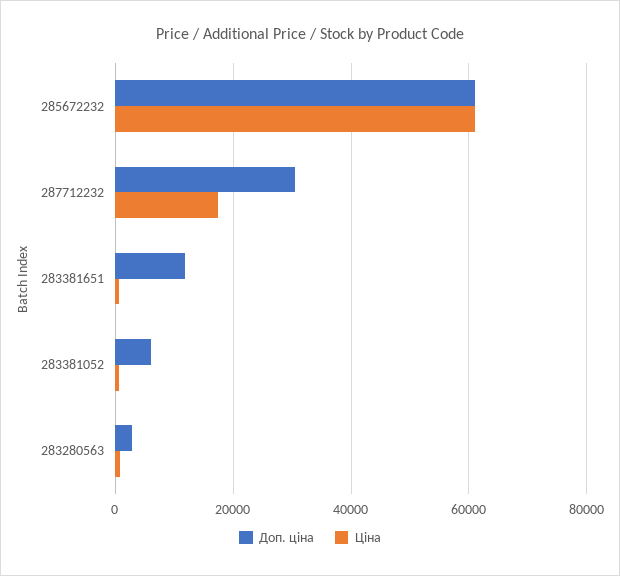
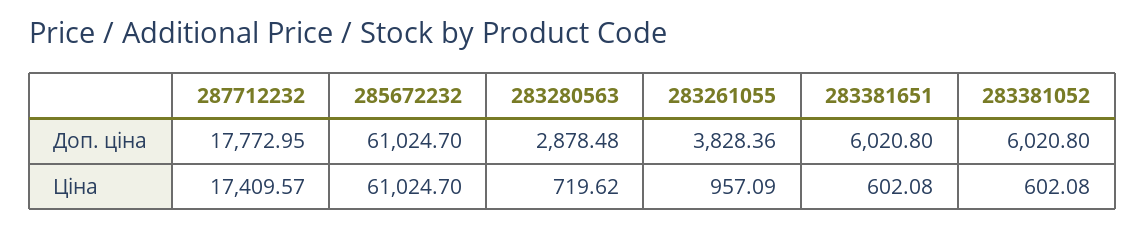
Доп. ціна, 287712232: 30000 -> 17772.95
Доп. ціна, 283381651: 12000 -> 6020.8
Доп. ціна, 283261055: none -> 3828.36
Ціна, 283261055: none -> 957.09

